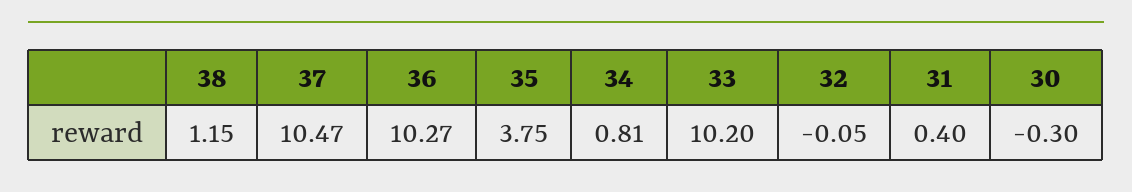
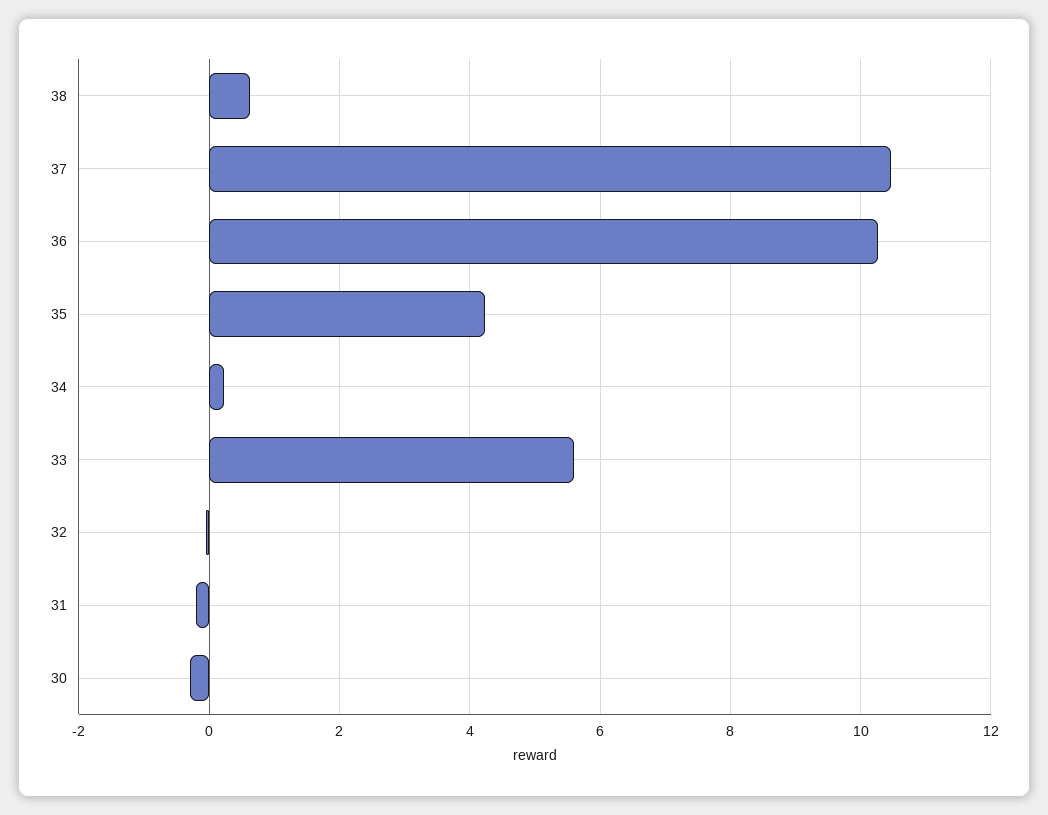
38: 1.15 -> 0.6
35: 3.75 -> 4.2
34: 0.81 -> 0.2
33: 10.2 -> 5.6
31: 0.4 -> -0.2

